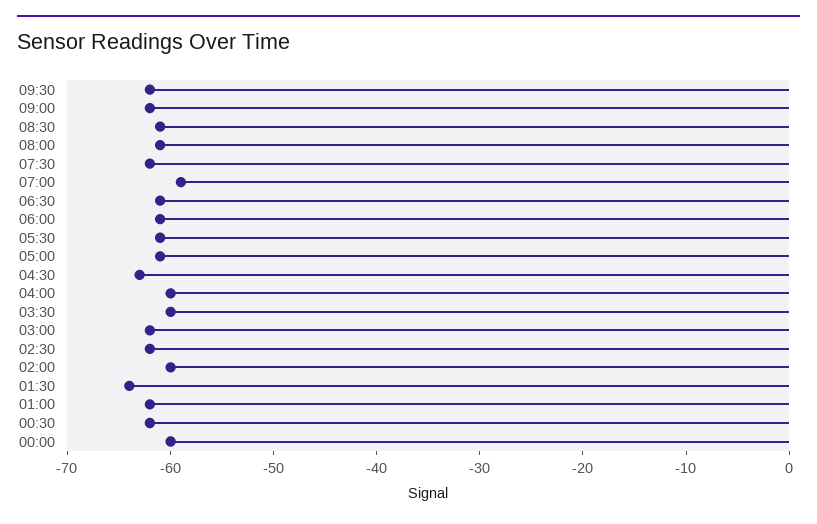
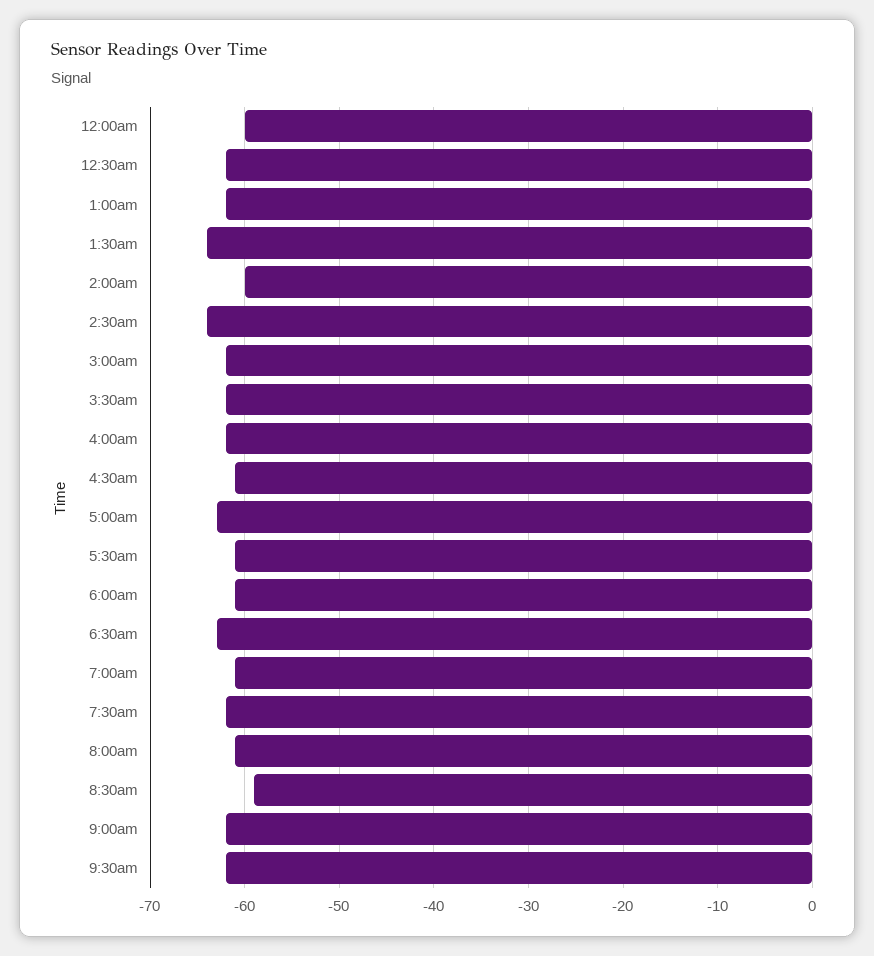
08:30: -61 -> -59
07:00: -59 -> -61
06:30: -61 -> -63
05:00: -61 -> -63
04:30: -63 -> -61
04:00: -60 -> -62
03:30: -60 -> -62
02:30: -62 -> -64

